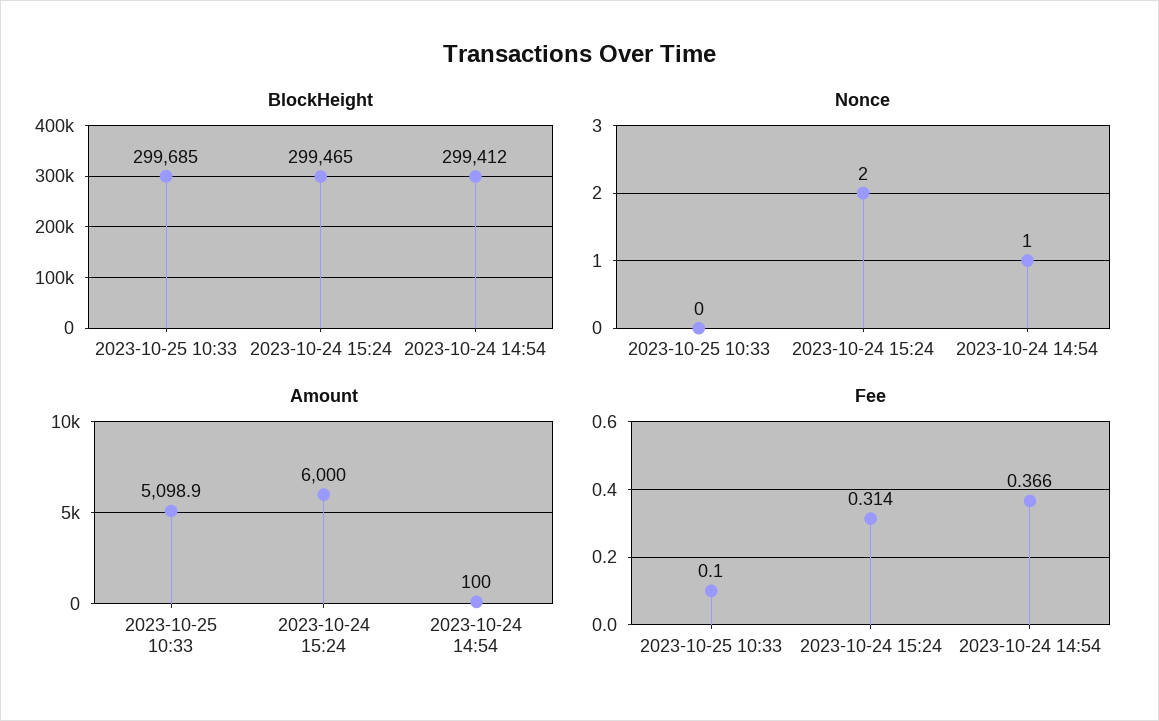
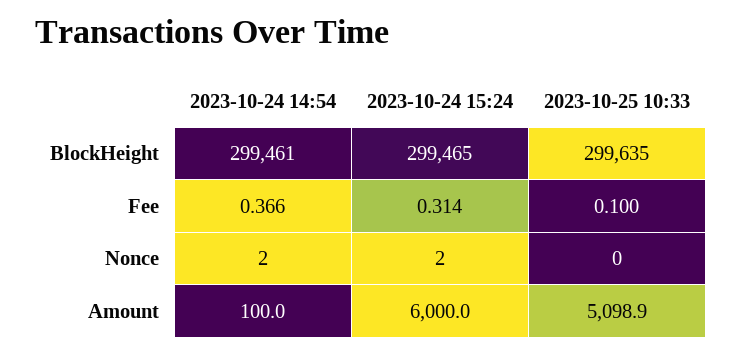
BlockHeight, 2023-10-25 10:33: 299685 -> 299635
BlockHeight, 2023-10-24 14:54: 299412 -> 299461
Nonce, 2023-10-24 14:54: 1 -> 2

